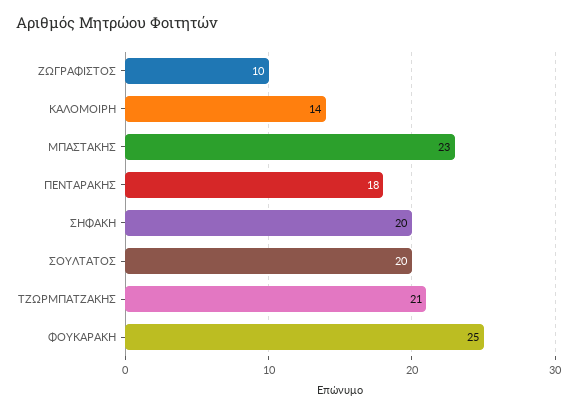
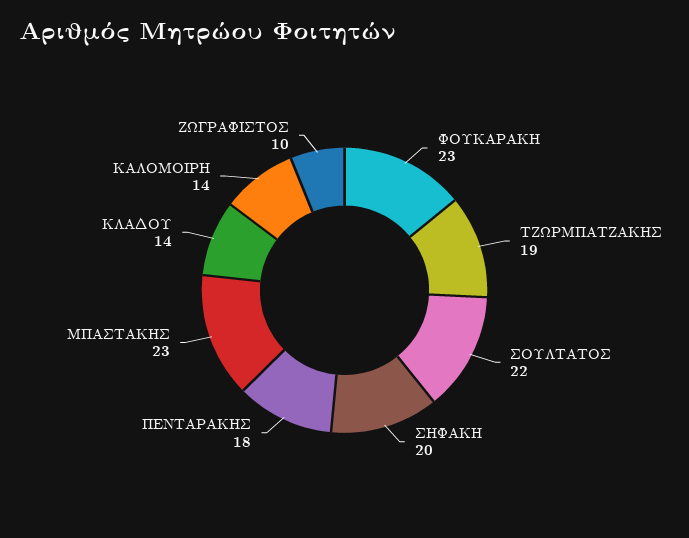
ΣΟΥΛΤΑΤΟΣ: 20 -> 22
ΤΖΩΡΜΠΑΤΖΑΚΗΣ: 21 -> 19
ΦΟΥΚΑΡΑΚΗ: 25 -> 23
ΚΛΑΔΟΥ: none -> 14

